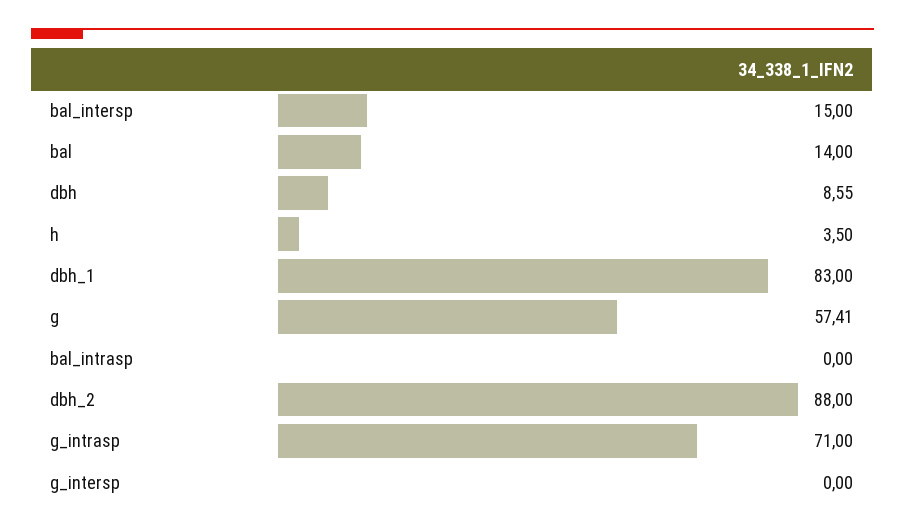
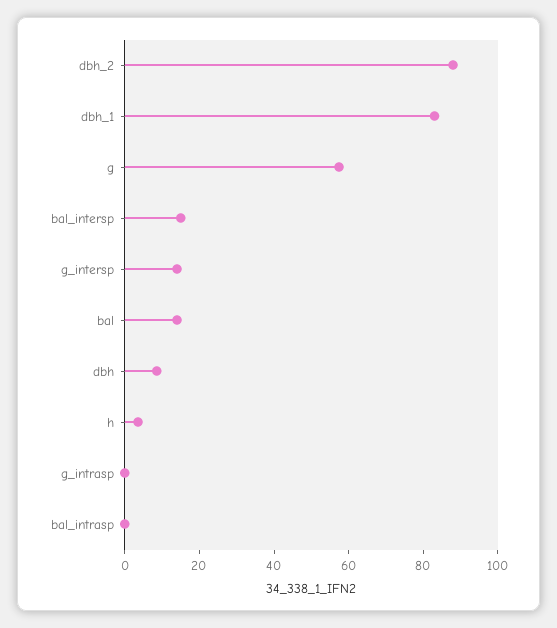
g_intrasp: 71 -> 0
g_intersp: 0 -> 15

